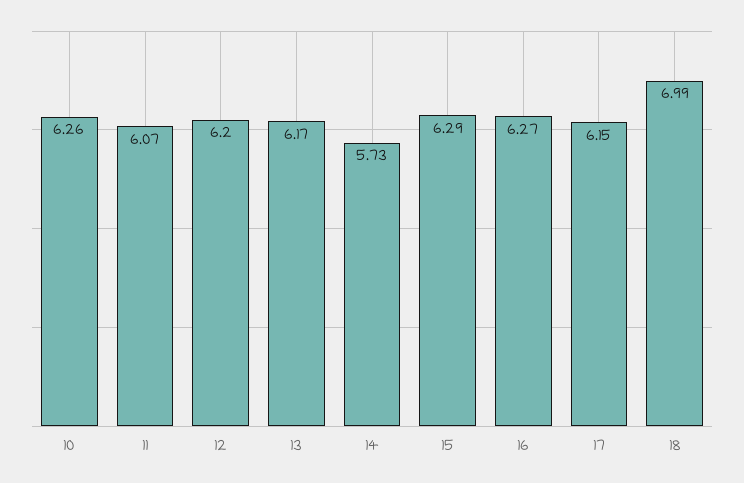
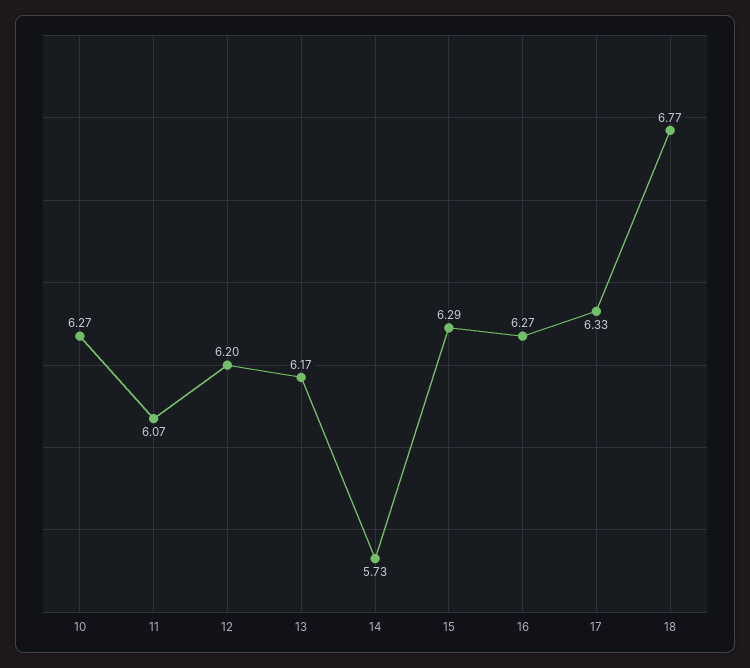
10: 6.26 -> 6.27
17: 6.15 -> 6.33
18: 6.99 -> 6.77

